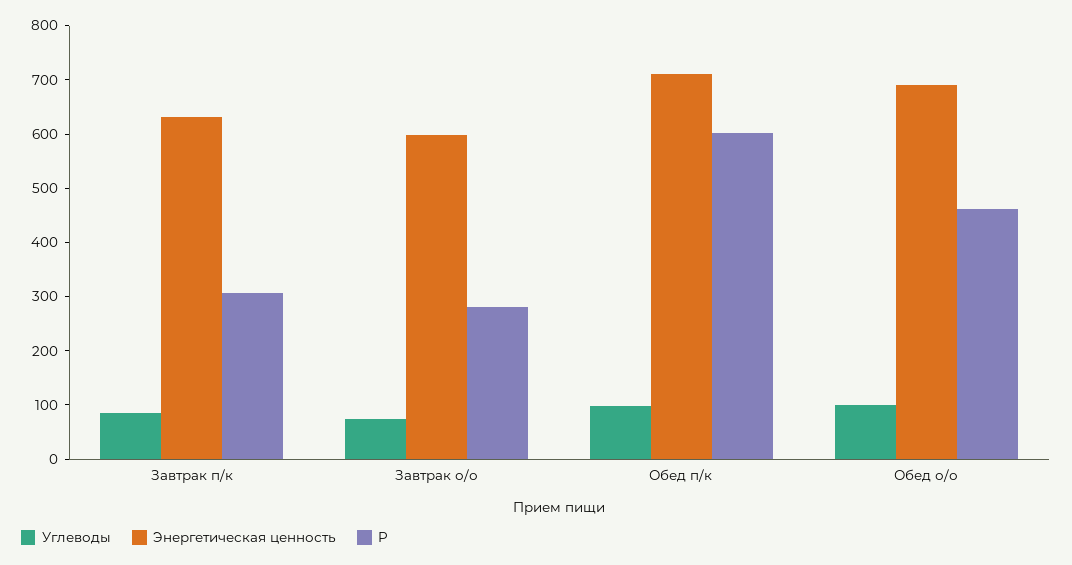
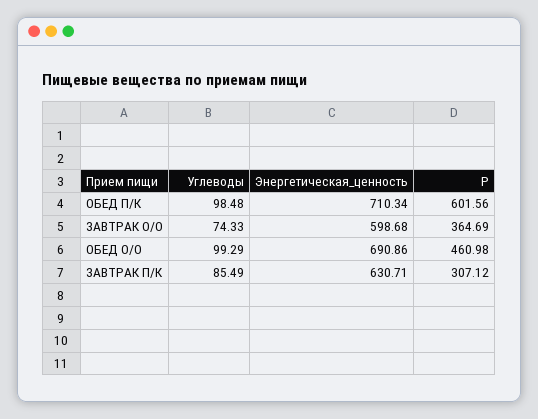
P, Завтрак о/о: 280 -> 364.69

